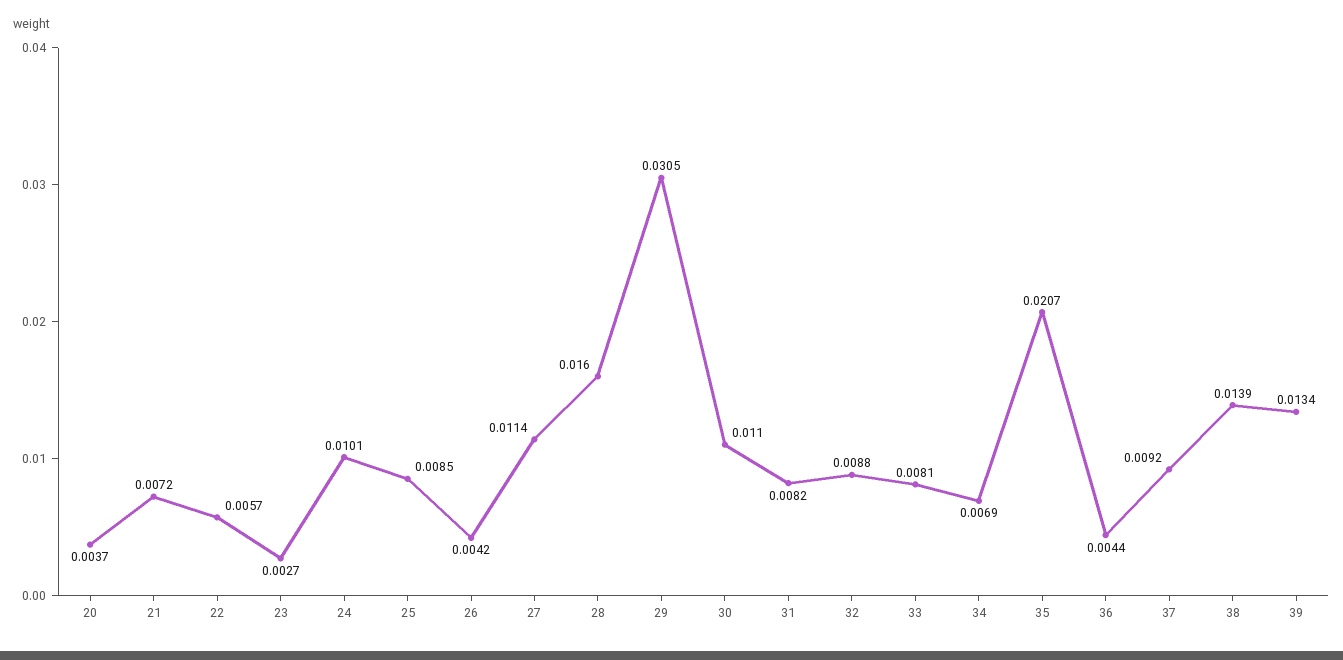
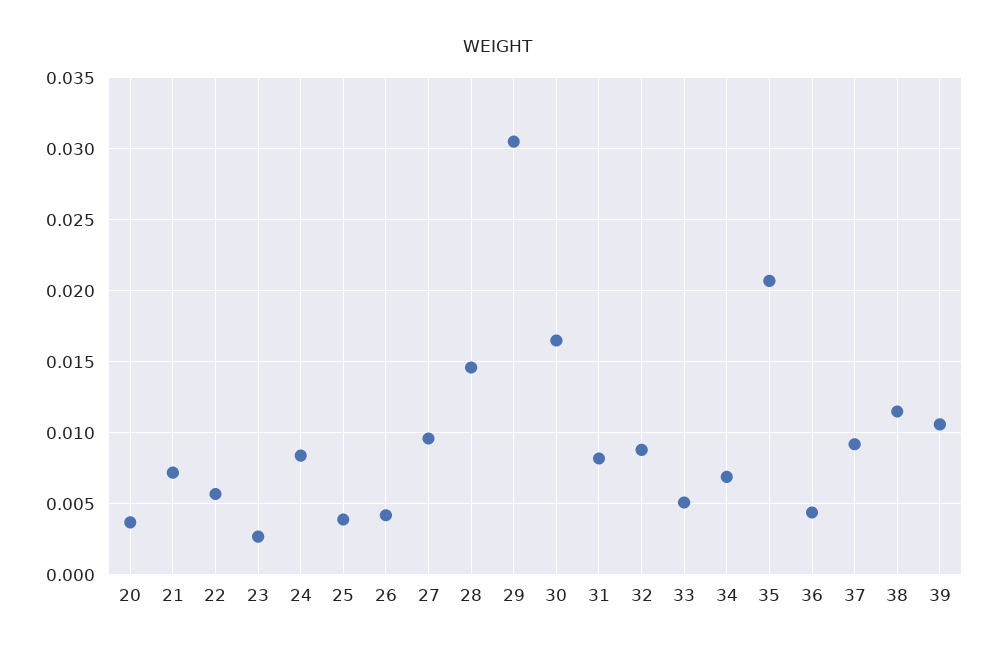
24: 0.0101 -> 0.0085
25: 0.0085 -> 0.004
27: 0.0114 -> 0.0095
28: 0.016 -> 0.0145
30: 0.011 -> 0.0165
33: 0.0081 -> 0.005
38: 0.0139 -> 0.0115
39: 0.0134 -> 0.0105

